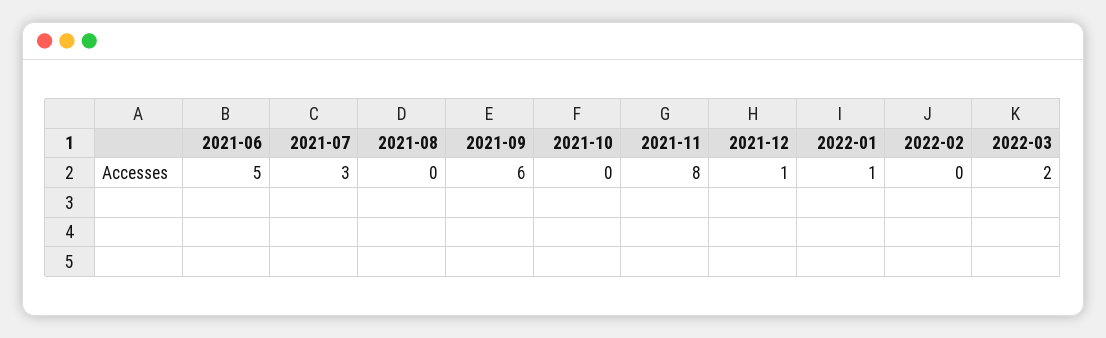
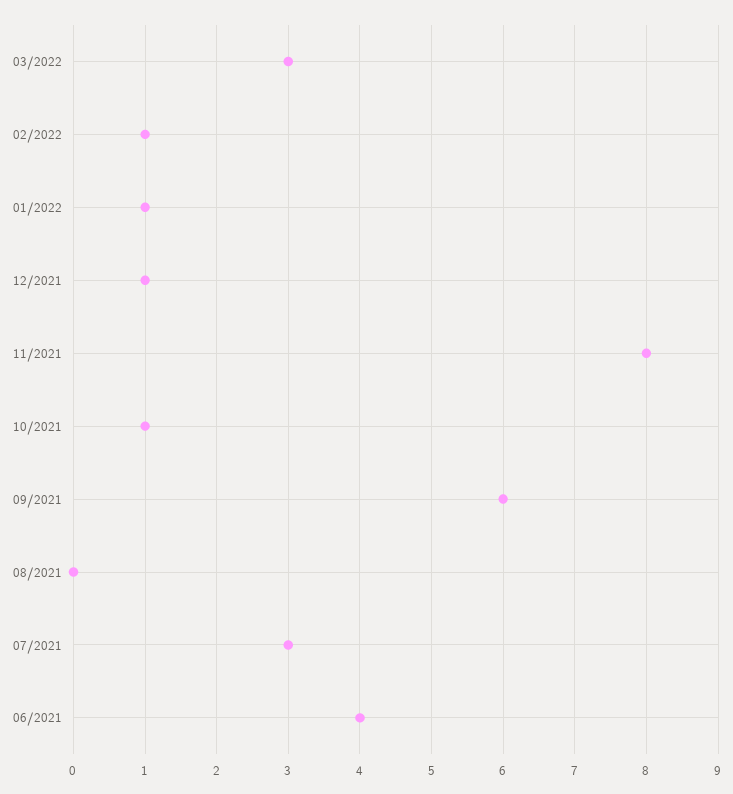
2021-06: 5 -> 4
2021-10: 0 -> 1
2022-02: 0 -> 1
2022-03: 2 -> 3

